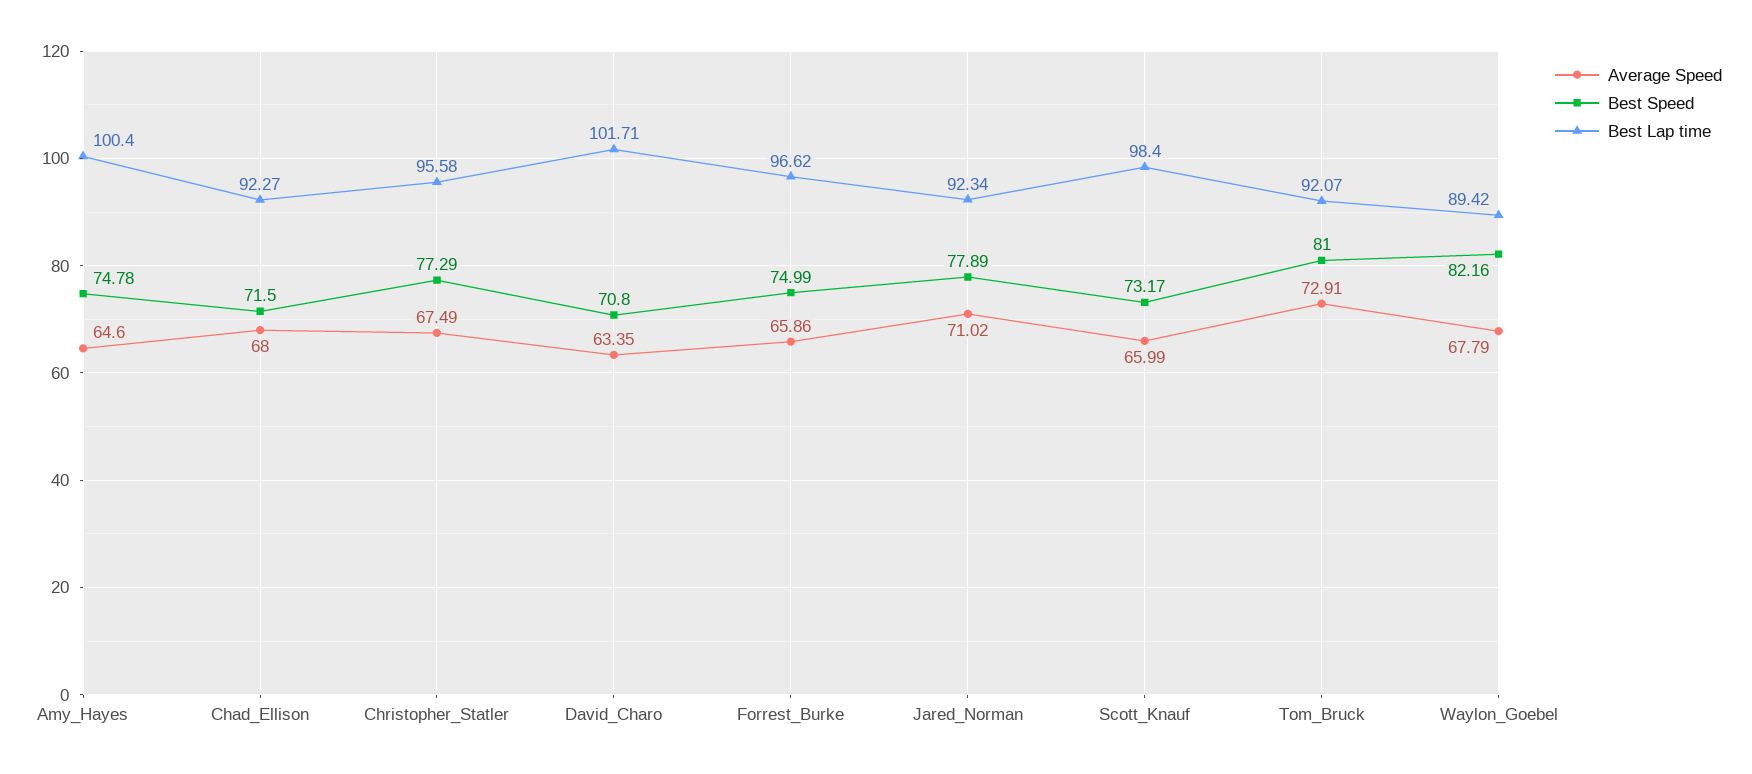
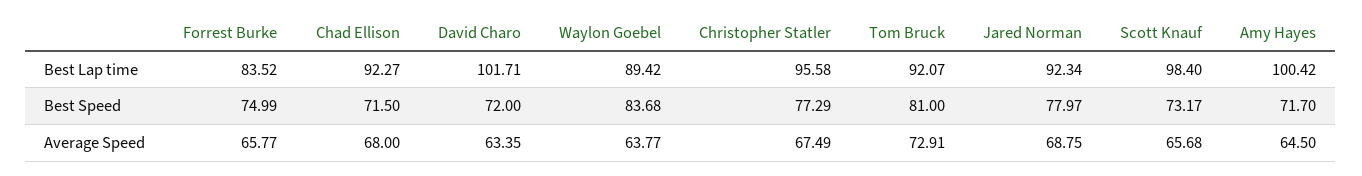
Average Speed, Amy_Hayes: 64.6 -> 64.5
Best Speed, Amy_Hayes: 74.78 -> 71.7
Best Lap time, Amy_Hayes: 100.4 -> 100.42
Best Speed, David_Charo: 70.8 -> 72
Average Speed, Forrest_Burke: 65.86 -> 65.77
Best Lap time, Forrest_Burke: 96.62 -> 83.52
Average Speed, Jared_Norman: 71.02 -> 68.75
Best Speed, Jared_Norman: 77.89 -> 77.97
Average Speed, Scott_Knauf: 65.99 -> 65.68
Average Speed, Waylon_Goebel: 67.79 -> 63.77
Best Speed, Waylon_Goebel: 82.16 -> 83.68

